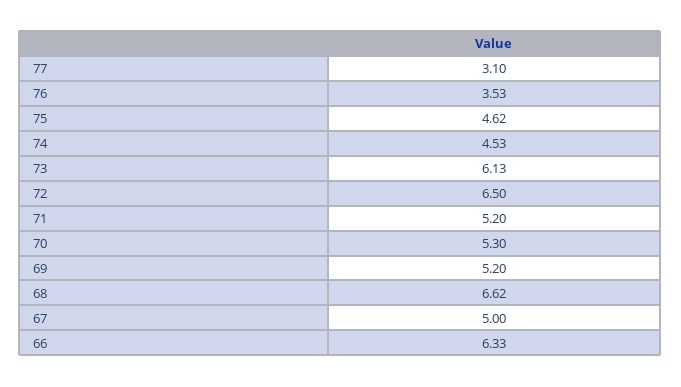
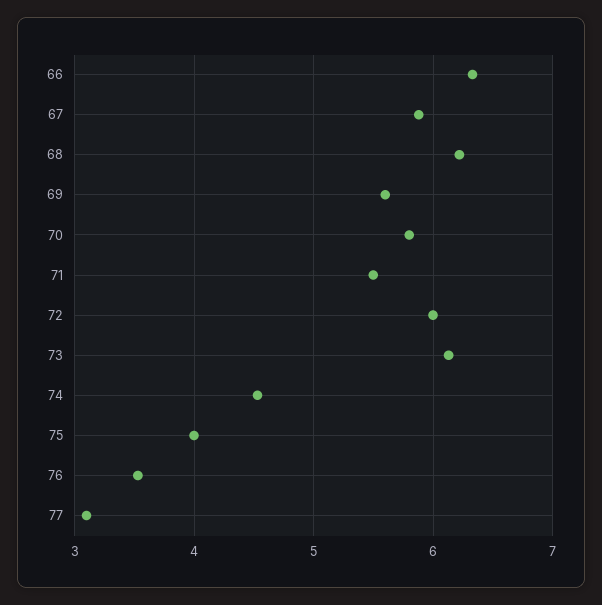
75: 4.62 -> 4
72: 6.5 -> 6
71: 5.2 -> 5.5
70: 5.3 -> 5.8
69: 5.2 -> 5.6
68: 6.62 -> 6.2
67: 5 -> 5.9

